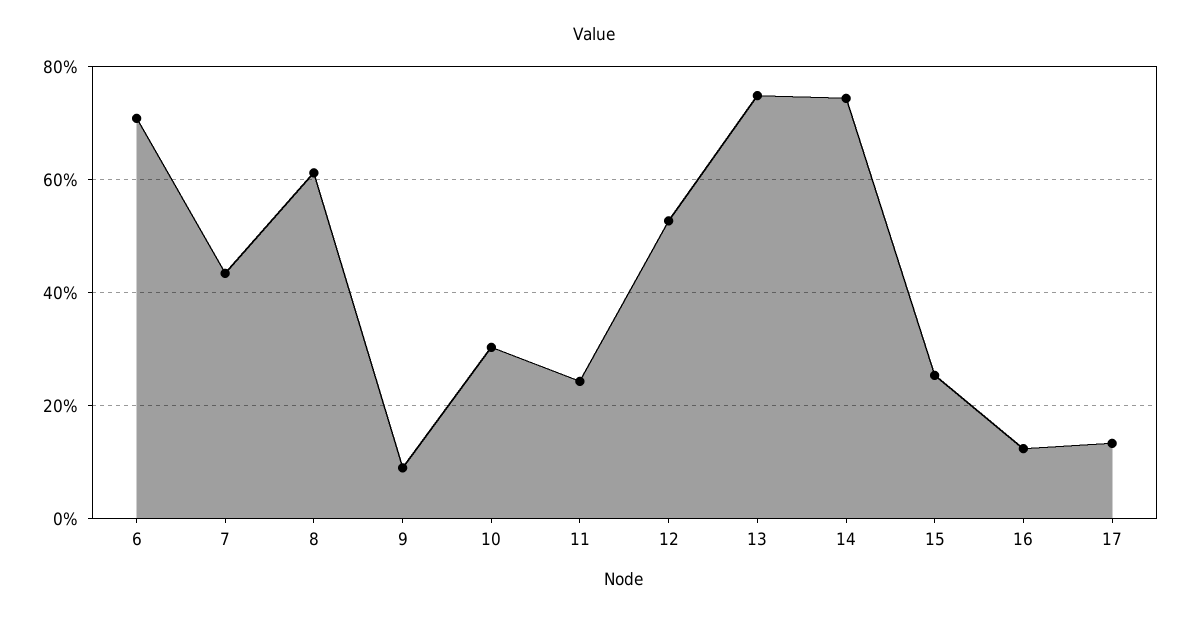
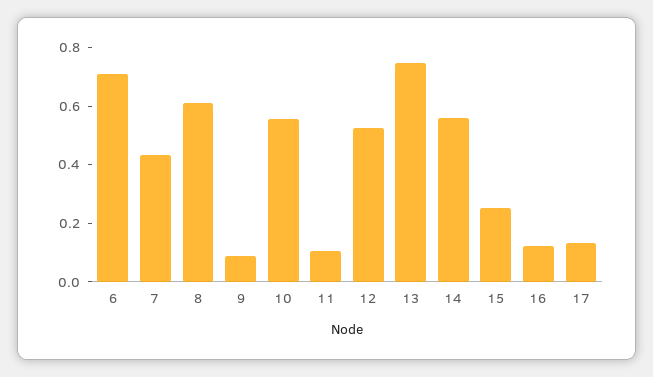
10: 0.3 -> 0.55
11: 0.24 -> 0.1
14: 0.74 -> 0.55

